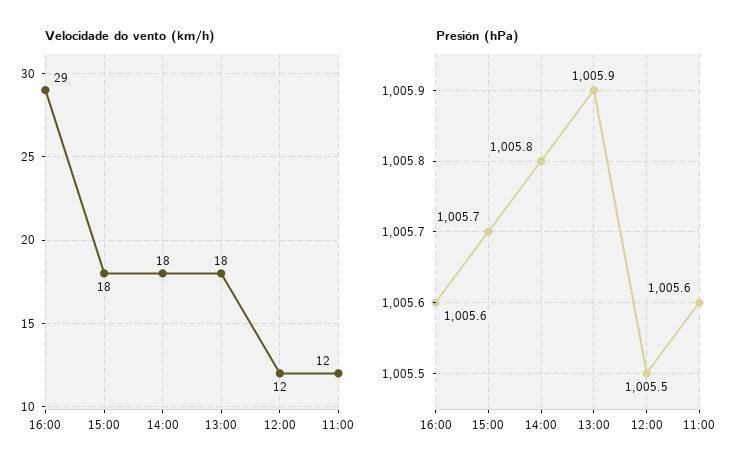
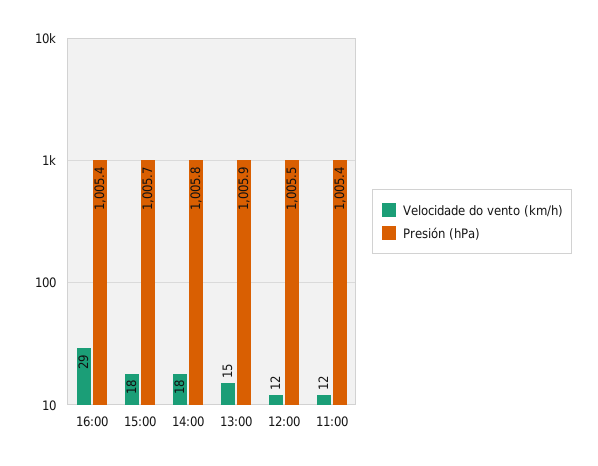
Velocidade do vento (km/h), 13:00: 18 -> 15
Presión (hPa), 16:00: 1005.6 -> 1005.4
Presión (hPa), 11:00: 1005.6 -> 1005.4

